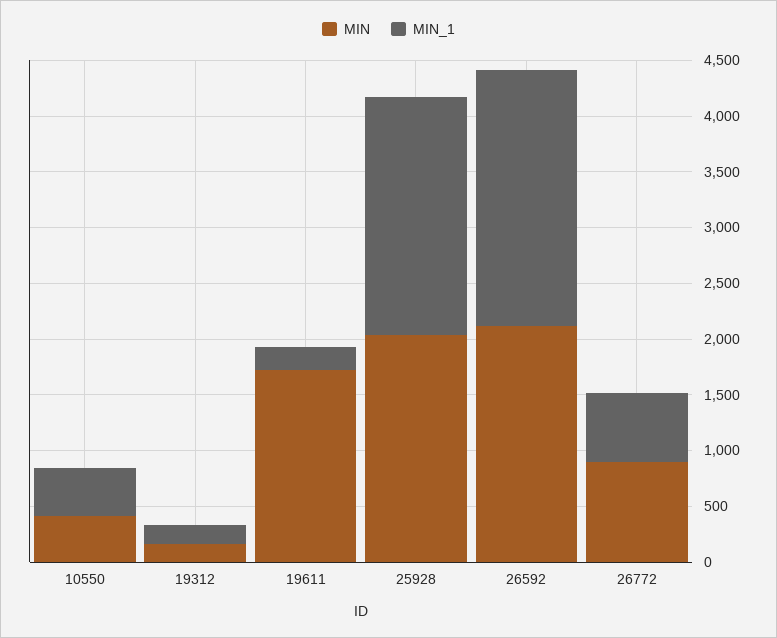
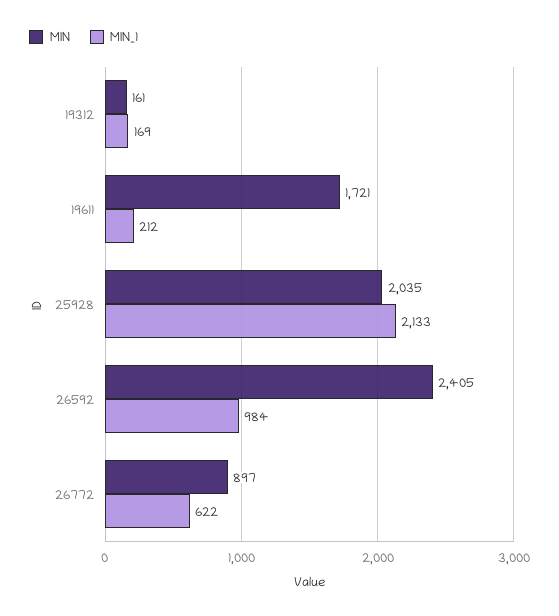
MIN, 10550: 400 -> none
MIN_1, 10550: 400 -> none
MIN, 26592: 2100 -> 2405
MIN_1, 26592: 2300 -> 984

